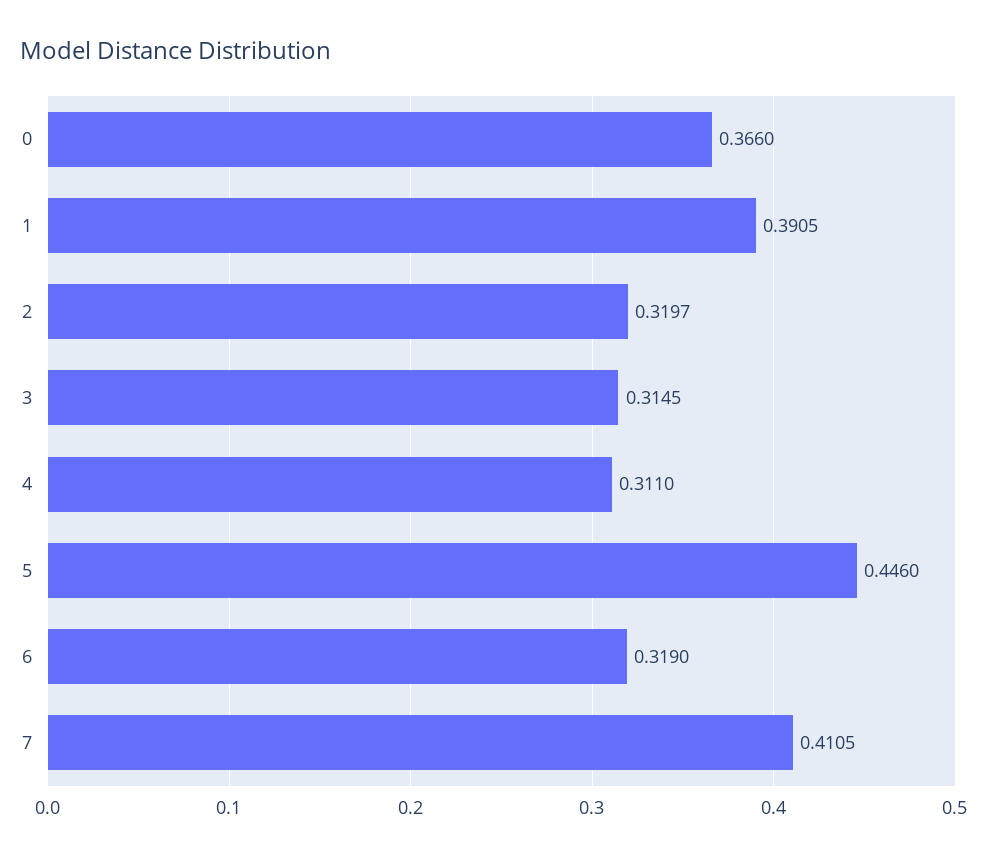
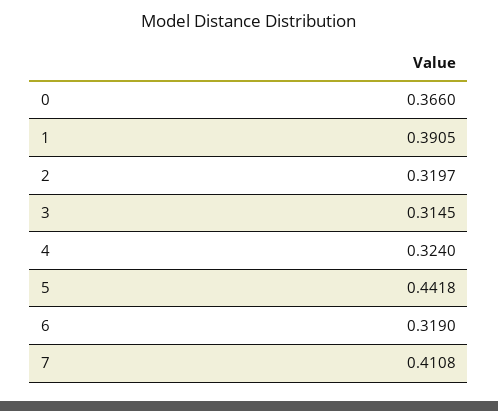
4: 0.311 -> 0.324
5: 0.446 -> 0.4418
7: 0.4105 -> 0.4108

